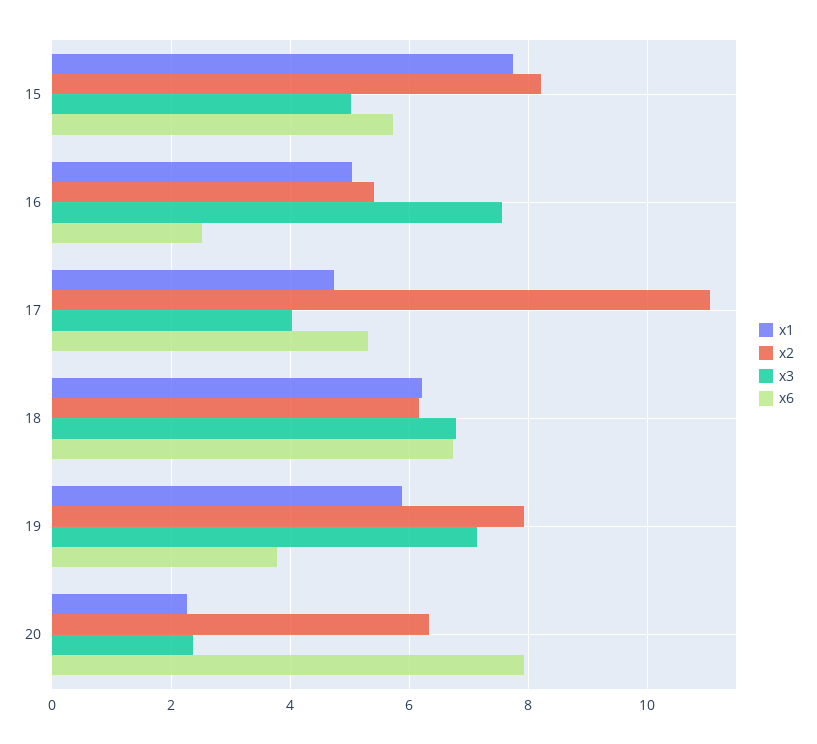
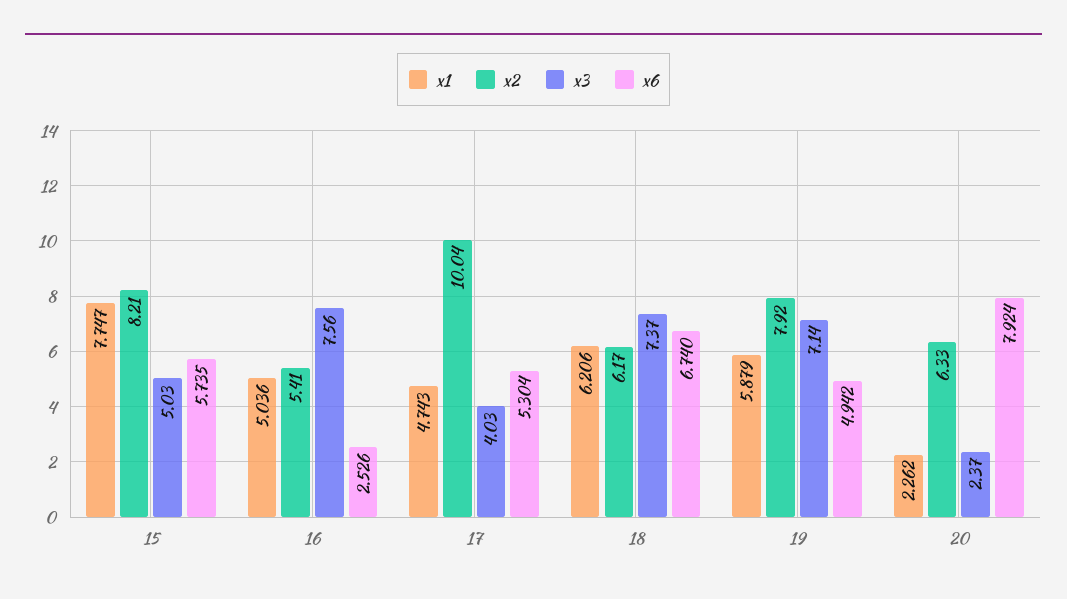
x2, 17: 11 -> 10.04
x3, 18: 6.8 -> 7.37
x6, 19: 3.8 -> 4.942

